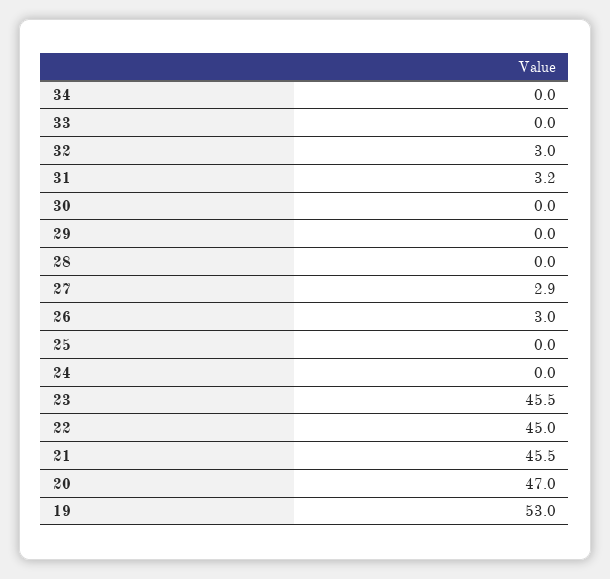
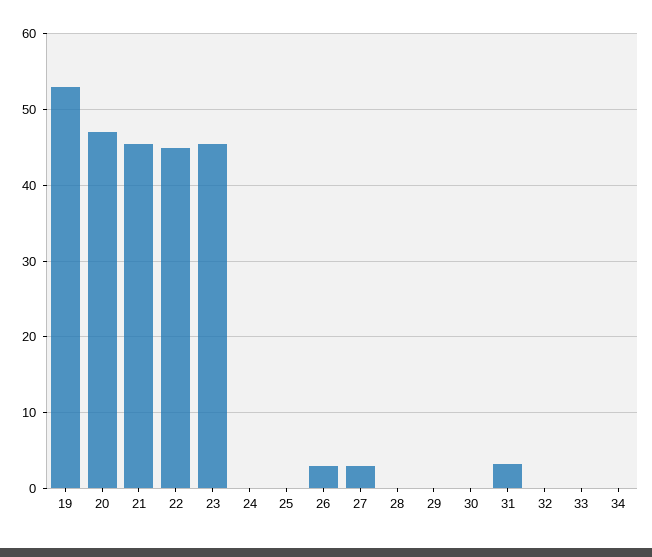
32: 3 -> 0

